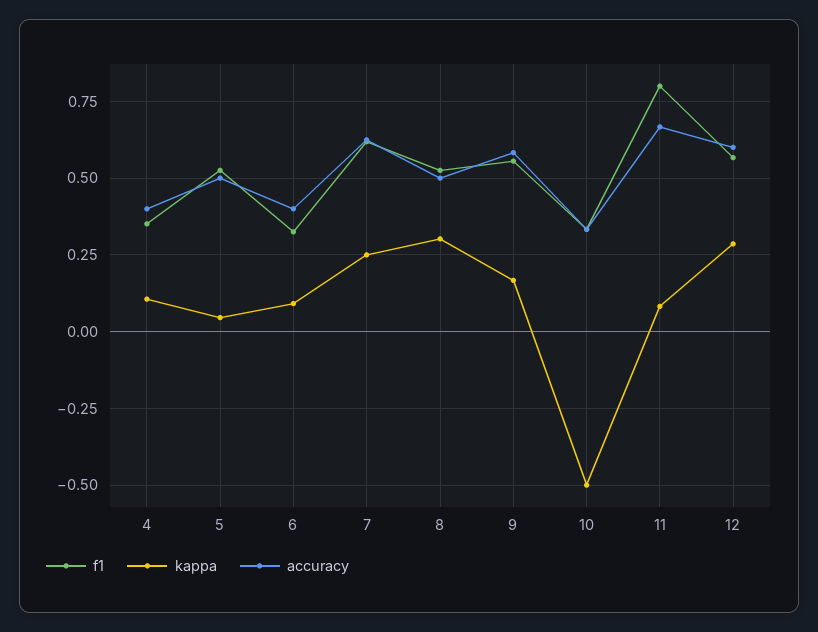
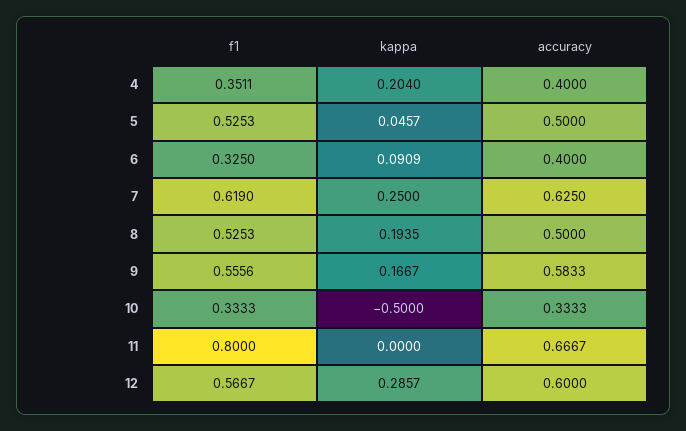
kappa, 4: 0.1 -> 0.204
kappa, 8: 0.3 -> 0.1935
kappa, 11: 0.075 -> 0

